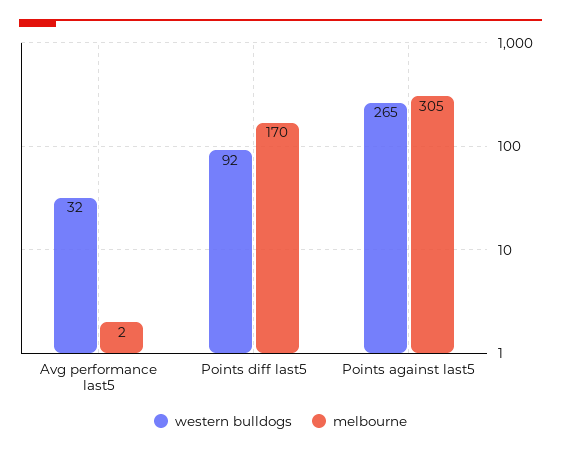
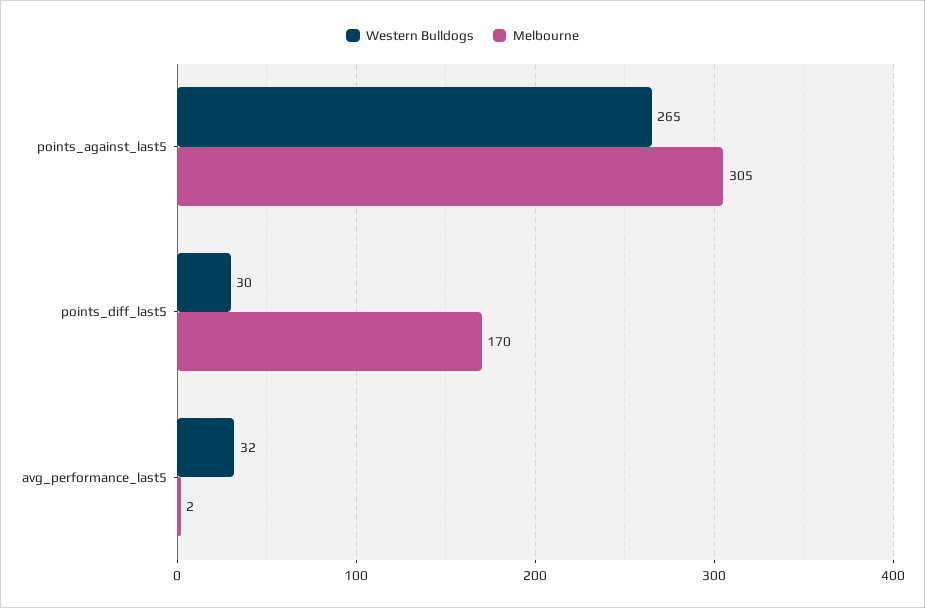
western bulldogs, Points diff last5: 92 -> 30

